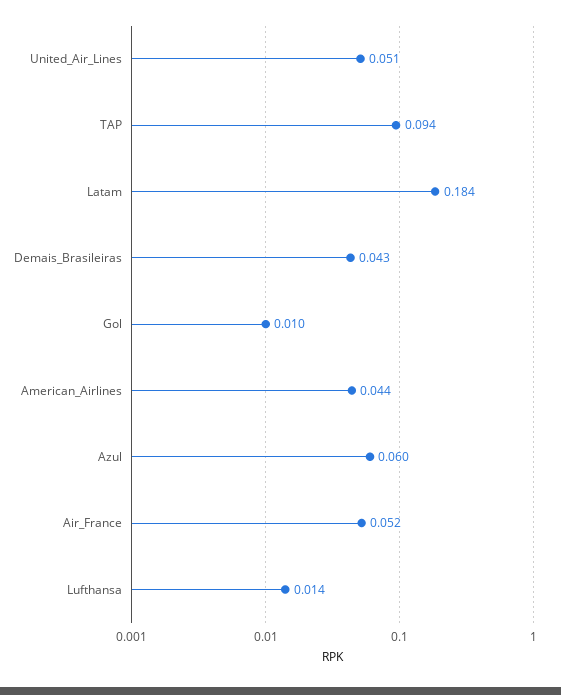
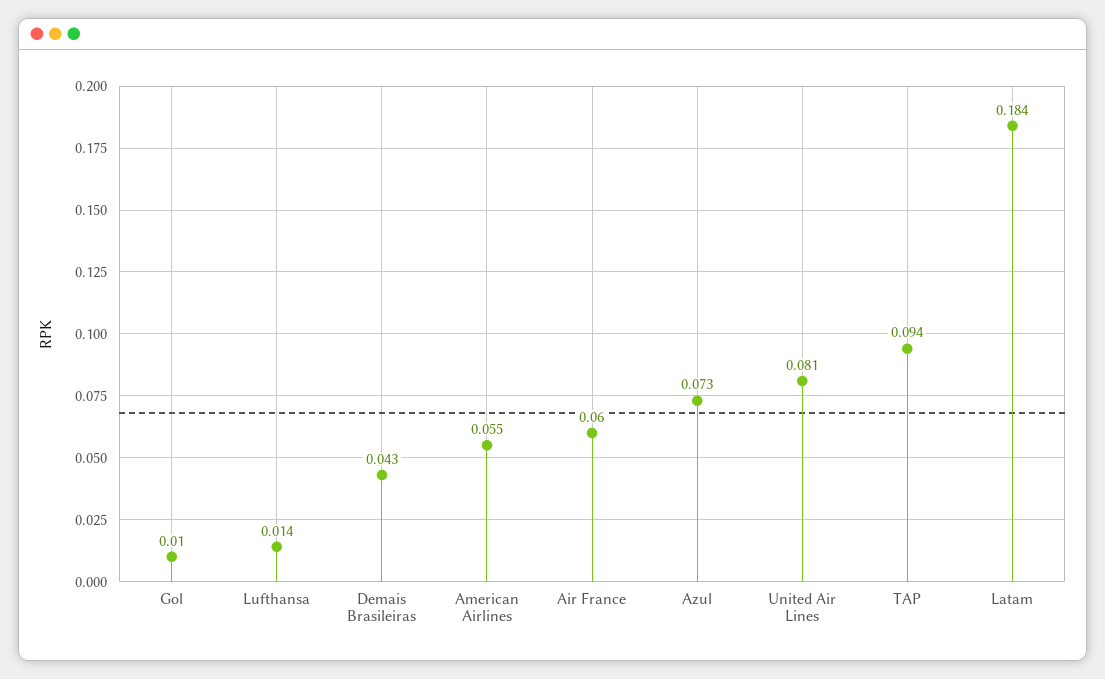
United_Air_Lines: 0.051 -> 0.081
American_Airlines: 0.044 -> 0.055
Azul: 0.06 -> 0.073
Air_France: 0.052 -> 0.06

